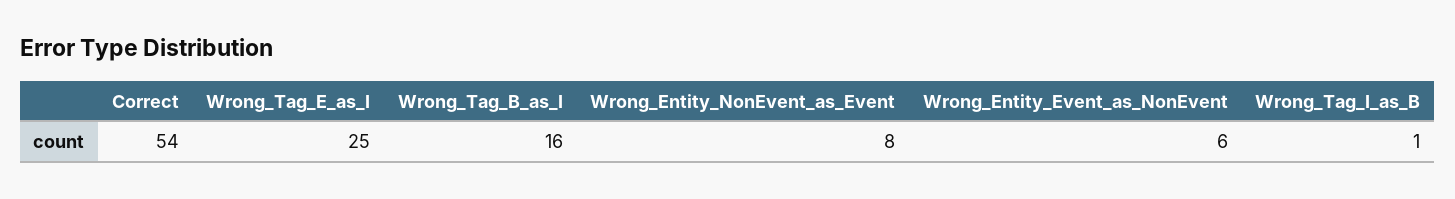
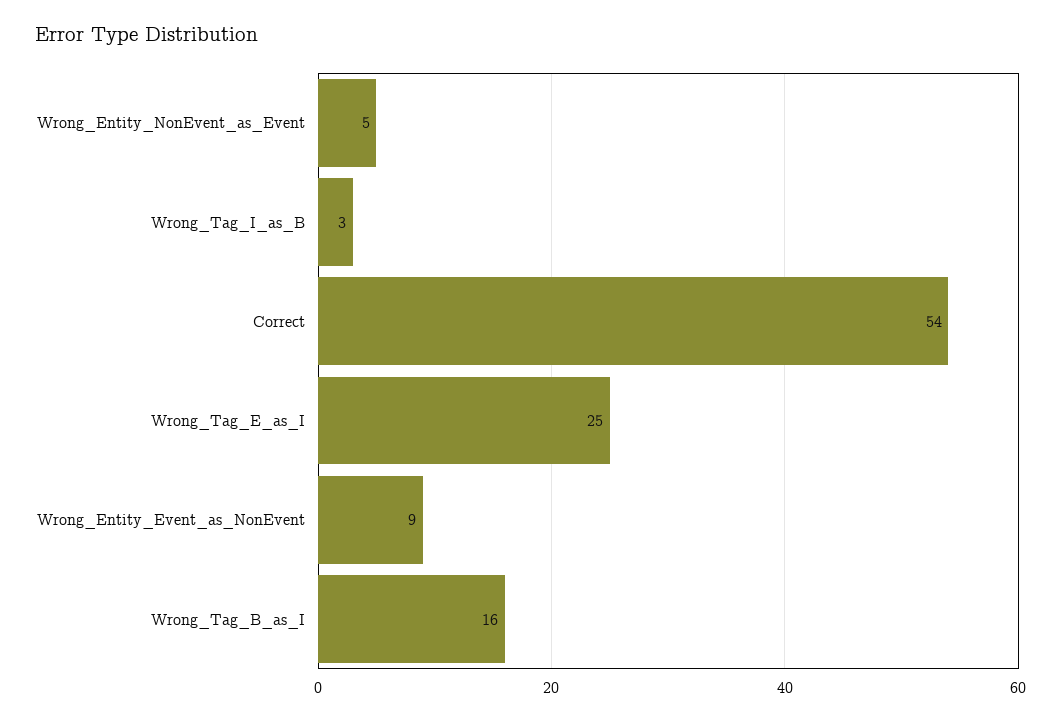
Wrong_Entity_NonEvent_as_Event: 8 -> 5
Wrong_Entity_Event_as_NonEvent: 6 -> 9
Wrong_Tag_I_as_B: 1 -> 3

